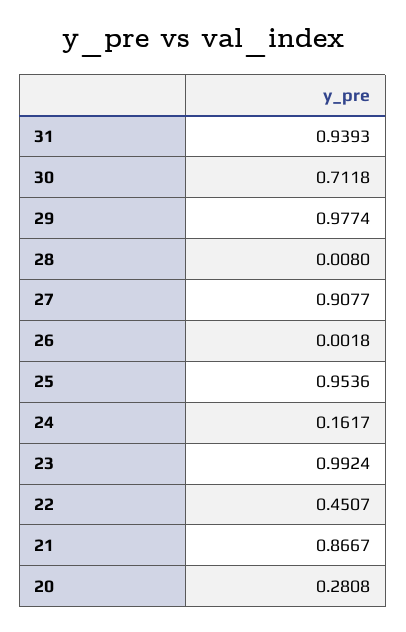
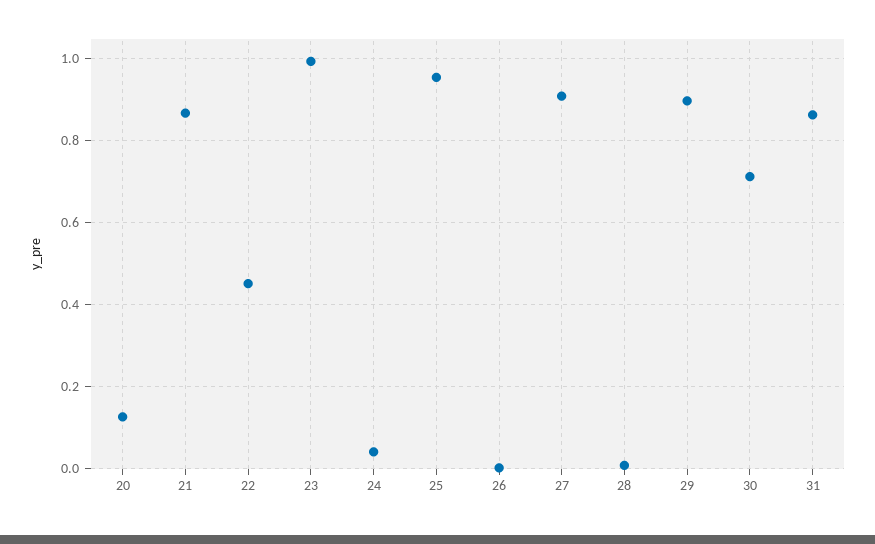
31: 0.9393 -> 0.86
29: 0.9774 -> 0.9
24: 0.1617 -> 0.04
20: 0.2808 -> 0.12

